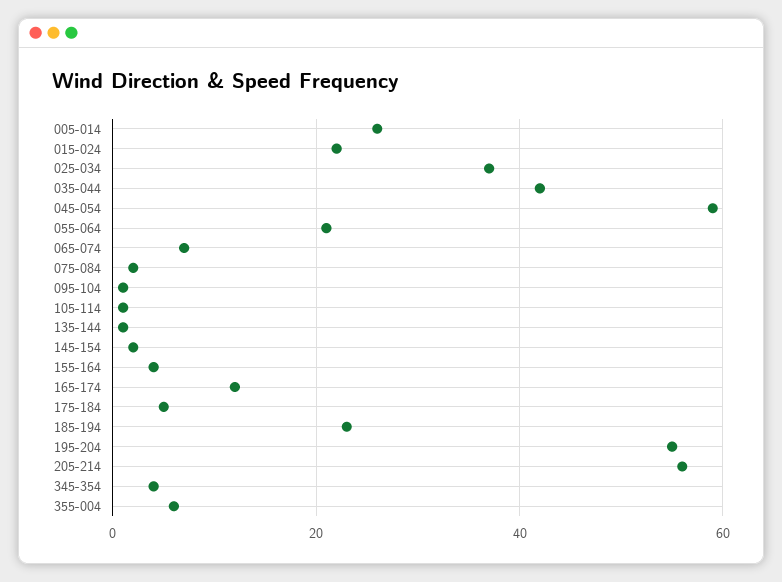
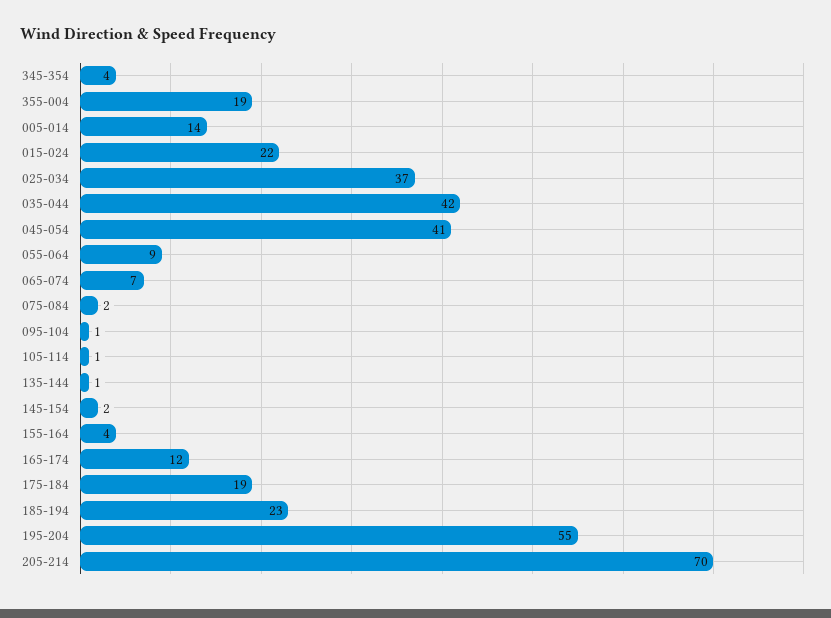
005-014: 25 -> 14
045-054: 60 -> 41
055-064: 20 -> 9
175-184: 5 -> 19
205-214: 55 -> 70
355-004: 5 -> 19

